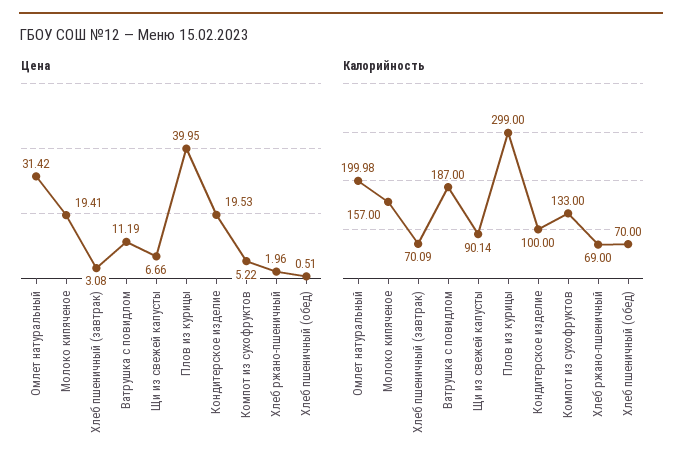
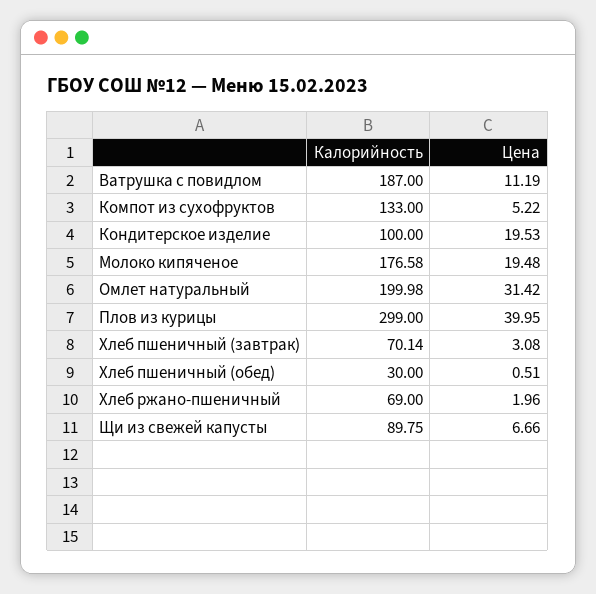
Цена, Молоко кипяченое: 19.41 -> 19.48
Калорийность, Молоко кипяченое: 157 -> 176.58
Калорийность, Хлеб пшеничный (завтрак): 70.09 -> 70.14
Калорийность, Щи из свежей капусты: 90.14 -> 89.75
Калорийность, Хлеб пшеничный (обед): 70 -> 30

